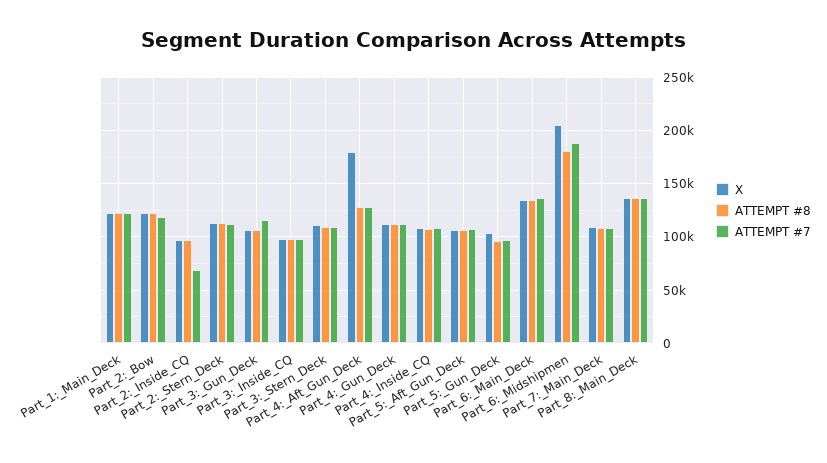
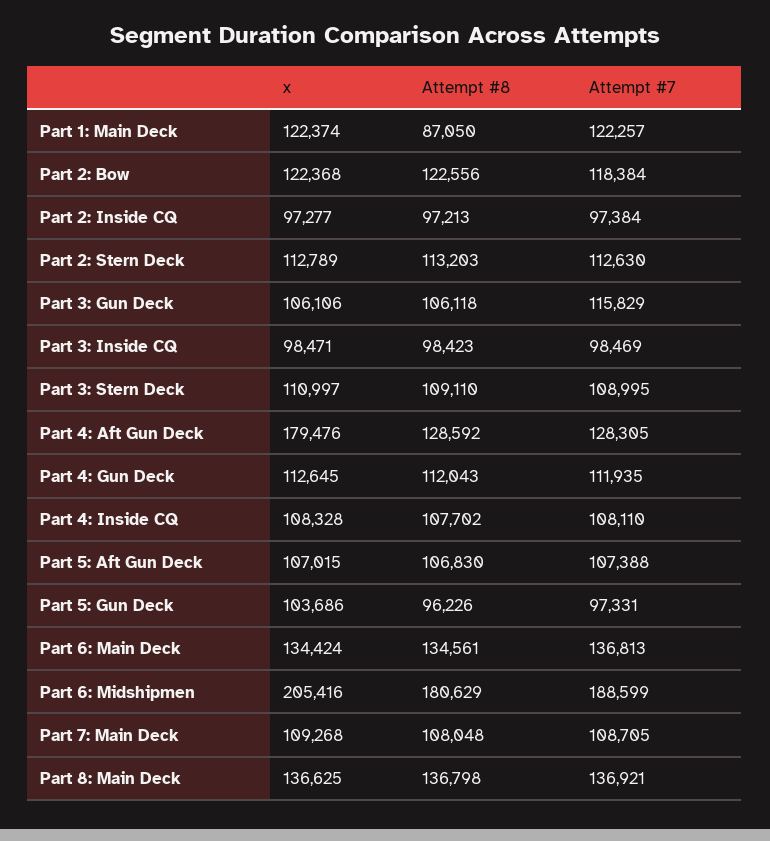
ATTEMPT #8, Part_1:_Main_Deck: 120000 -> 87050
ATTEMPT #7, Part_2:_Inside_CQ: 70000 -> 97384

